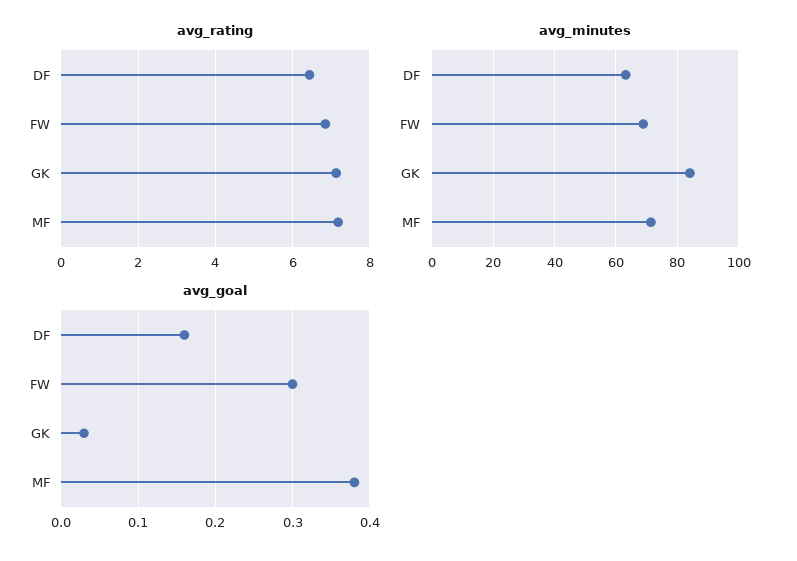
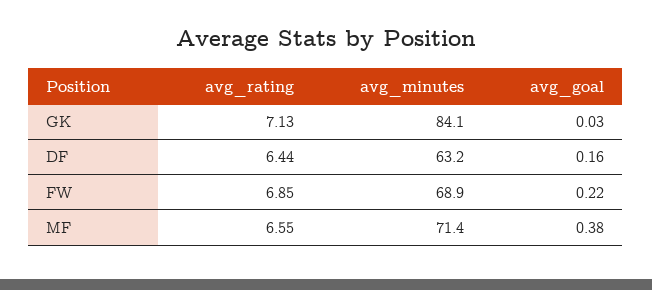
avg_rating, MF: 7.2 -> 6.55
avg_goal, FW: 0.3 -> 0.22

